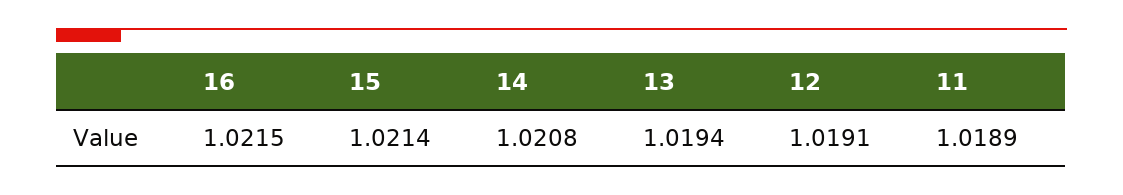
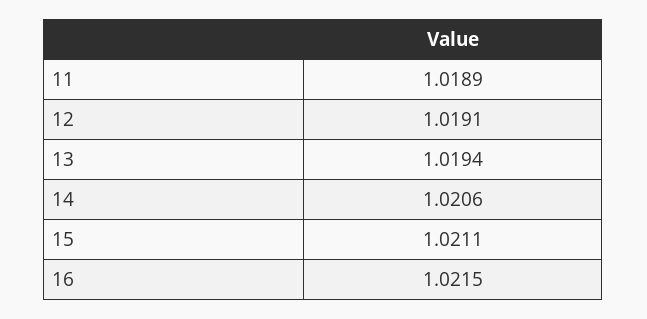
15: 1.0214 -> 1.0211
14: 1.0208 -> 1.0206

